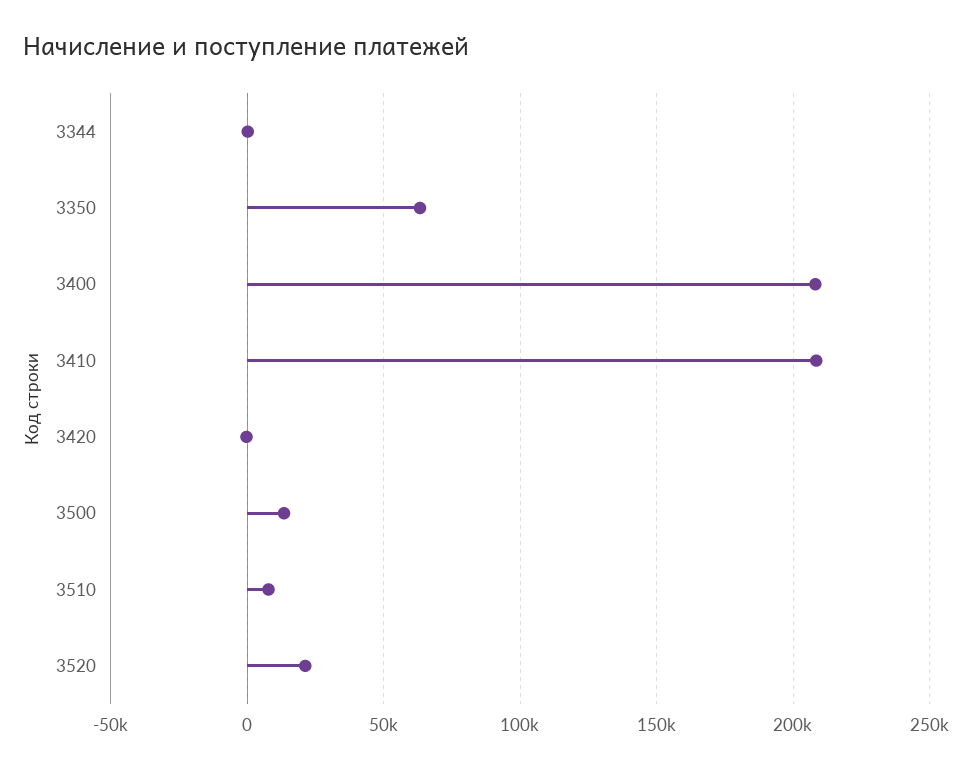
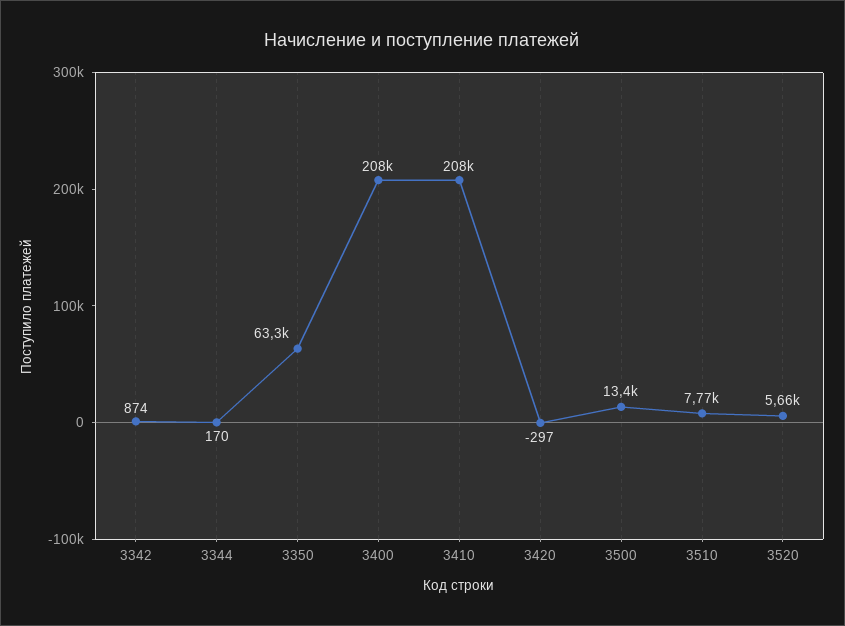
3520: 20000 -> 5660
3342: none -> 874

